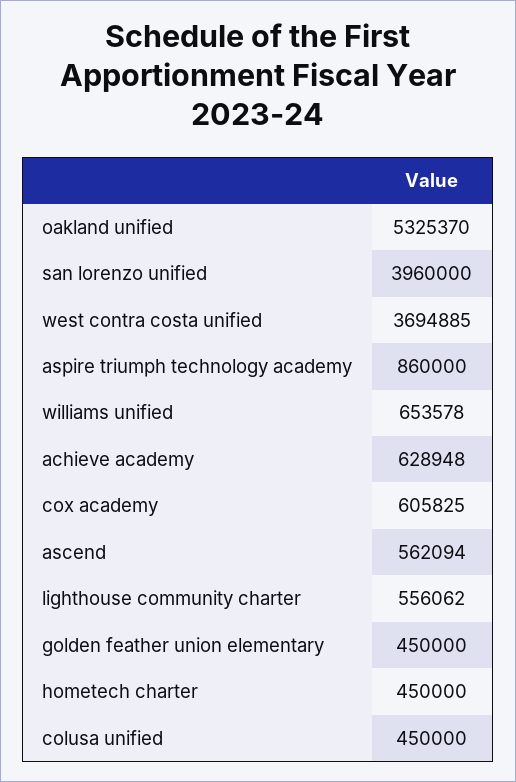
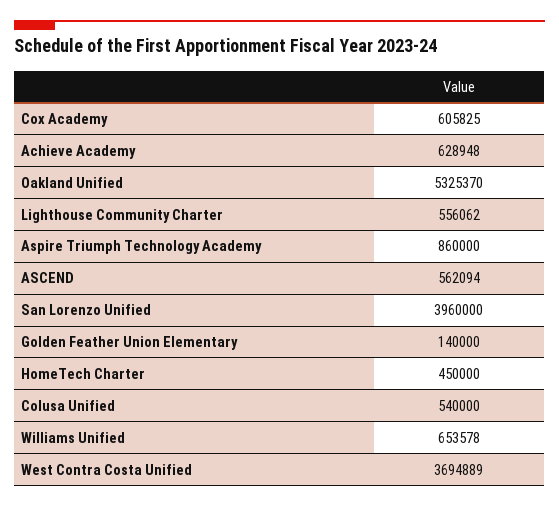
west contra costa unified: 3694885 -> 3694889
golden feather union elementary: 450000 -> 140000
colusa unified: 450000 -> 540000

